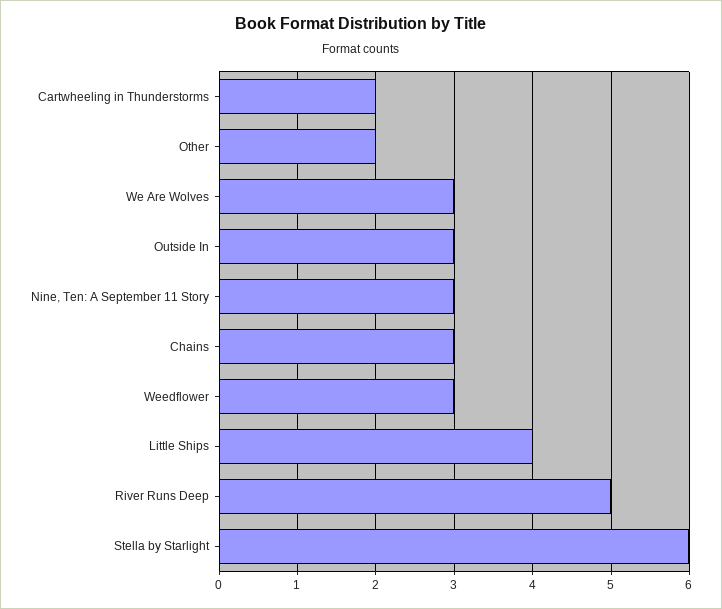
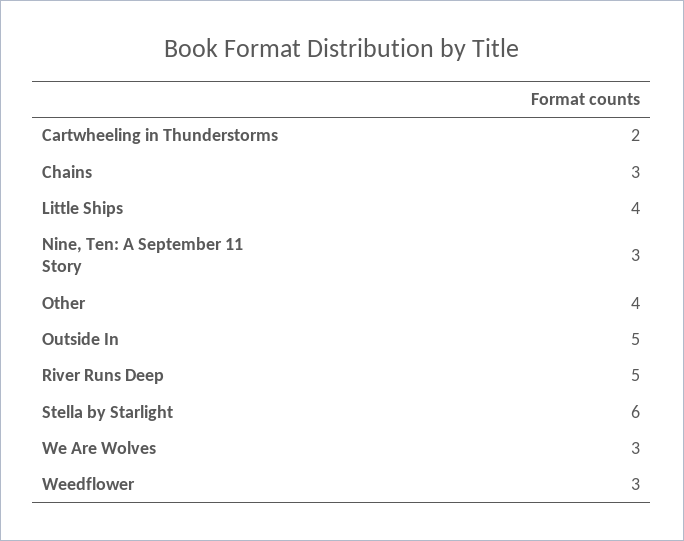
Other: 2 -> 4
Outside In: 3 -> 5

